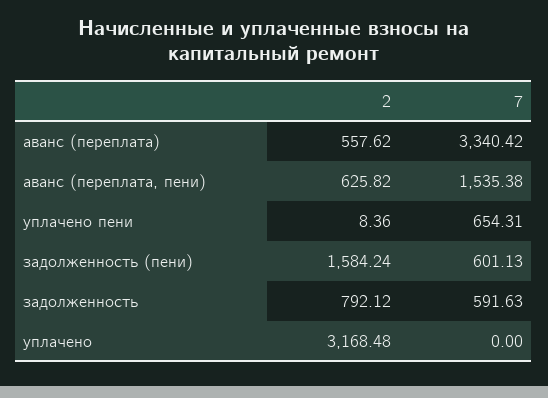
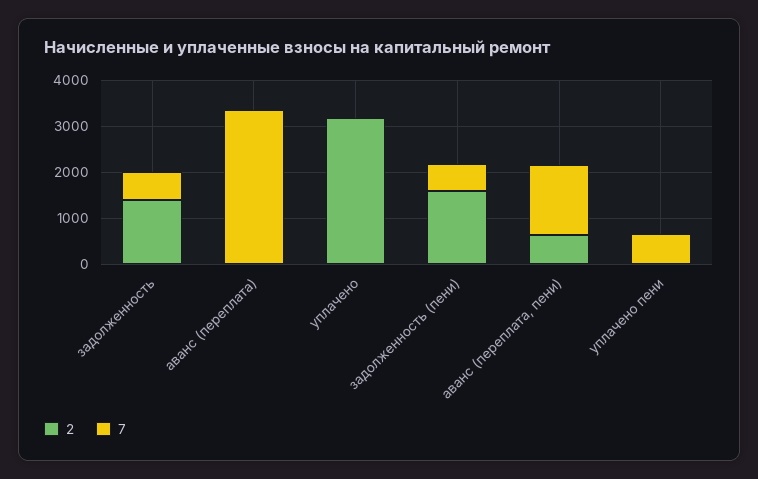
2, аванс (переплата): 557.62 -> 0
2, задолженность: 792.12 -> 1400

